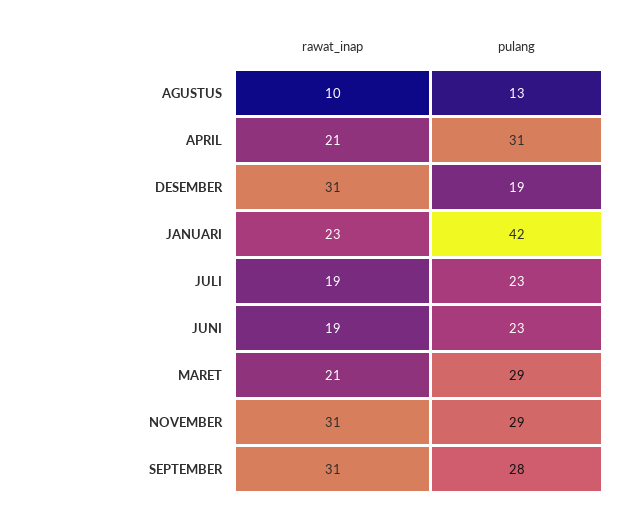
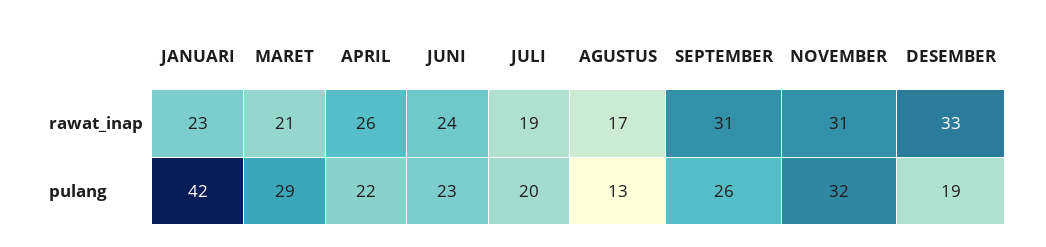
rawat_inap, AGUSTUS: 10 -> 17
rawat_inap, APRIL: 21 -> 26
pulang, APRIL: 31 -> 22
rawat_inap, DESEMBER: 31 -> 33
pulang, JULI: 23 -> 20
rawat_inap, JUNI: 19 -> 24
pulang, NOVEMBER: 29 -> 32
pulang, SEPTEMBER: 28 -> 26

